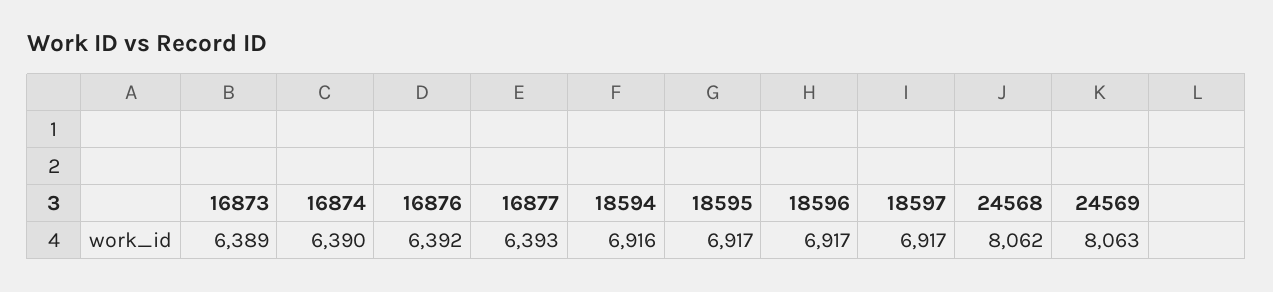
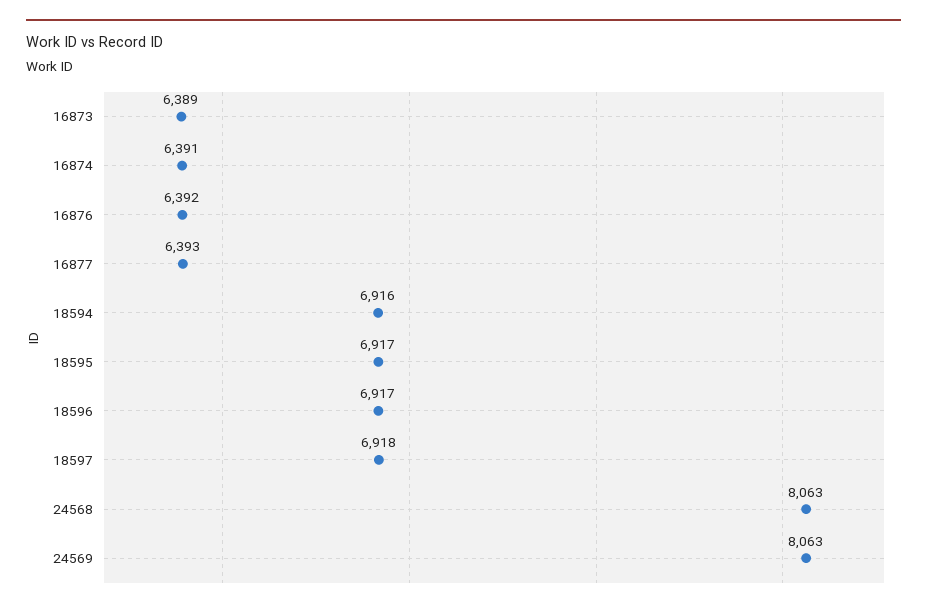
16874: 6390 -> 6391
18597: 6917 -> 6918
24568: 8062 -> 8063

